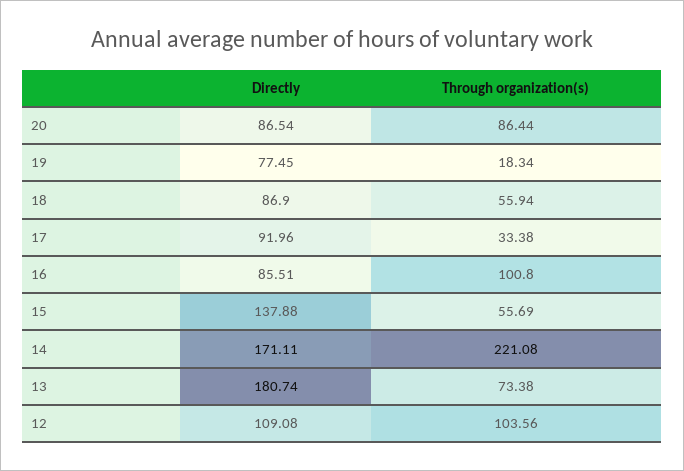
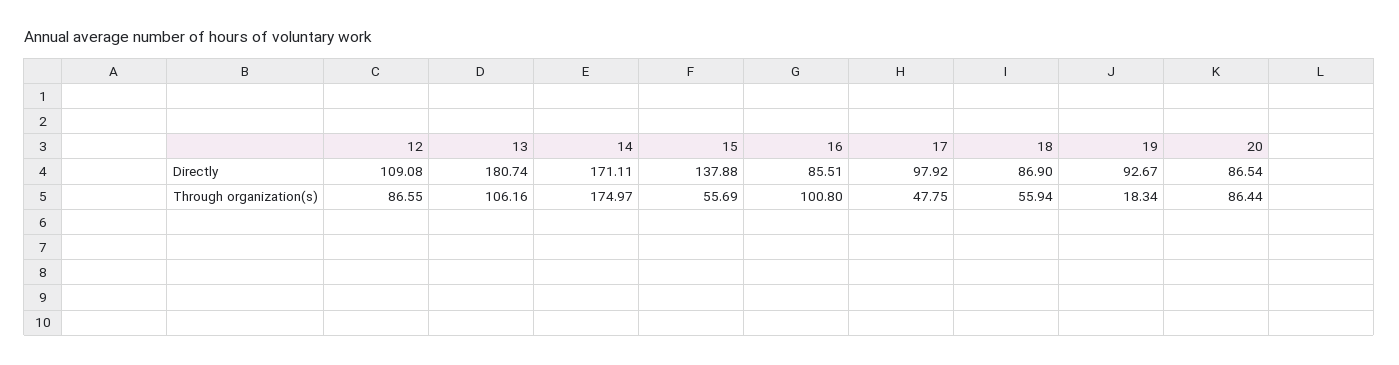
Directly, 19: 77.45 -> 92.67
Directly, 17: 91.96 -> 97.92
Through organization(s), 17: 33.38 -> 47.75
Through organization(s), 14: 221.08 -> 174.97
Through organization(s), 13: 73.38 -> 106.16
Through organization(s), 12: 103.56 -> 86.55

